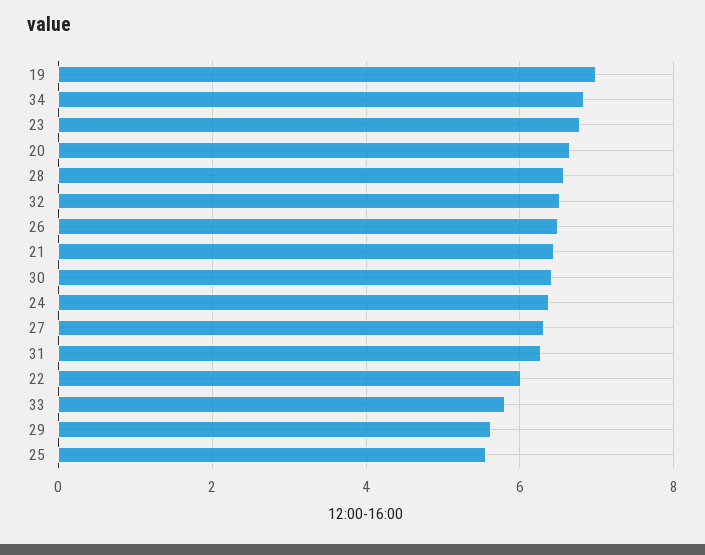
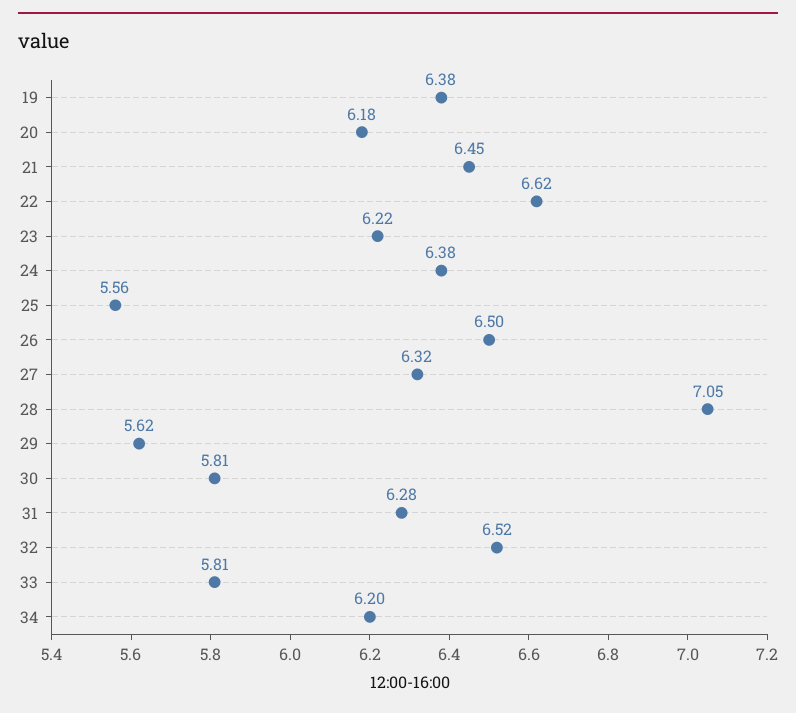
19: 7 -> 6.38
34: 6.8 -> 6.2
23: 6.8 -> 6.22
20: 6.6 -> 6.18
28: 6.6 -> 7.05
30: 6.4 -> 5.81
22: 6 -> 6.62

